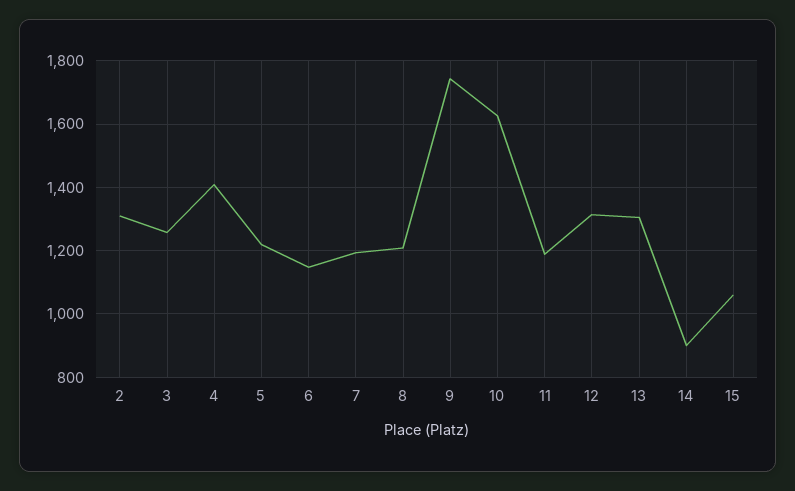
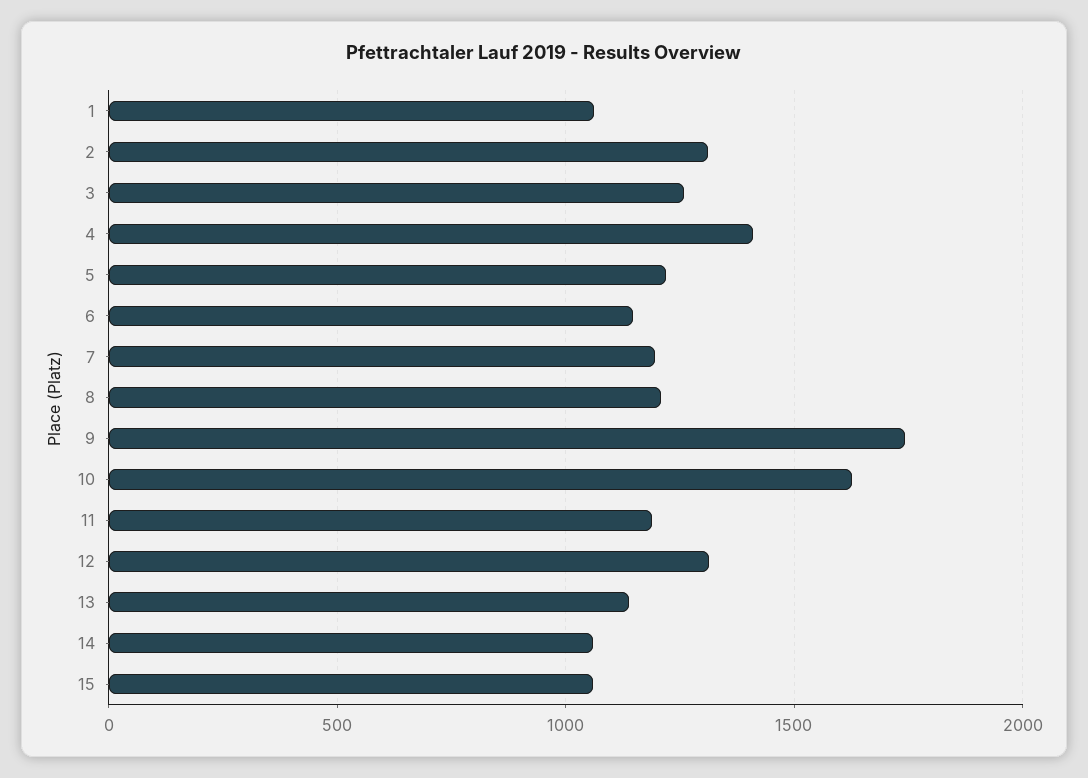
13: 1300 -> 1150
14: 900 -> 1050
1: none -> 1050

